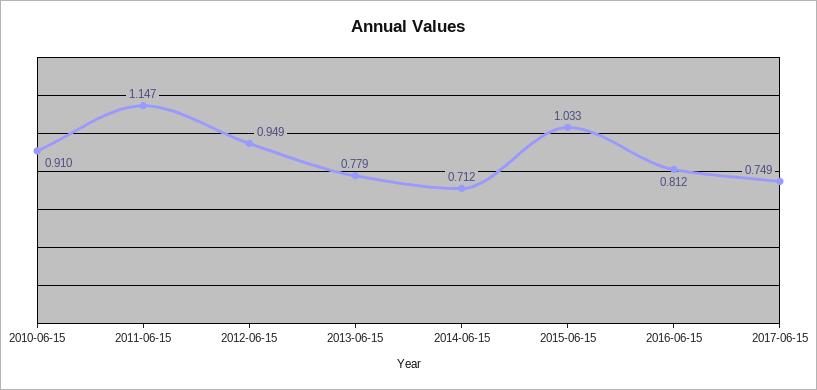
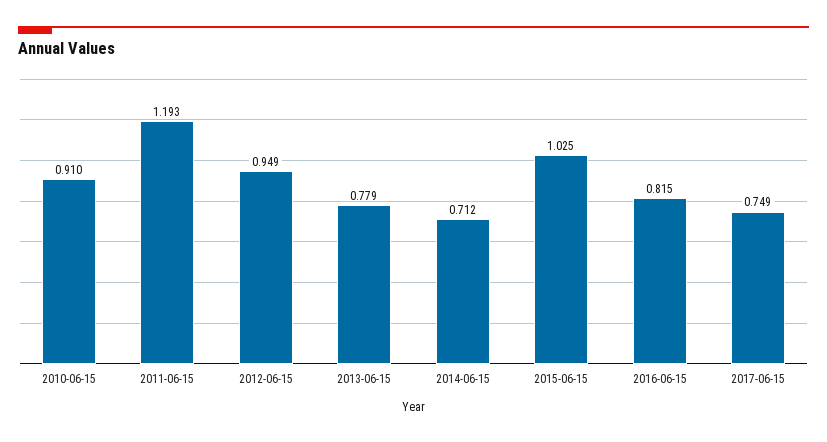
2011-06-15: 1.147 -> 1.193
2015-06-15: 1.033 -> 1.025
2016-06-15: 0.812 -> 0.815

